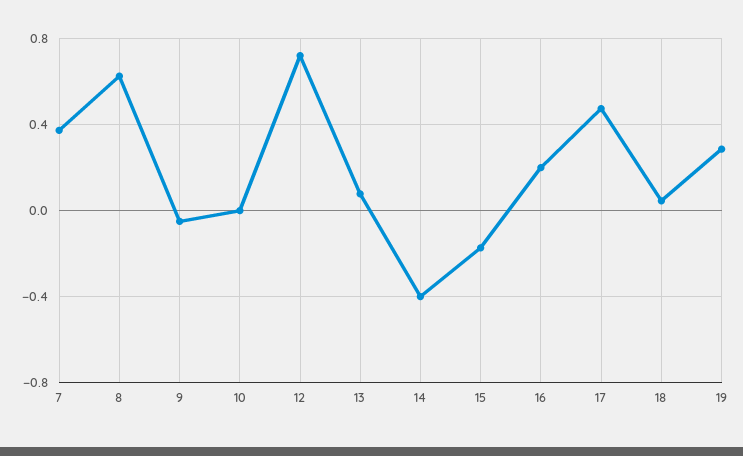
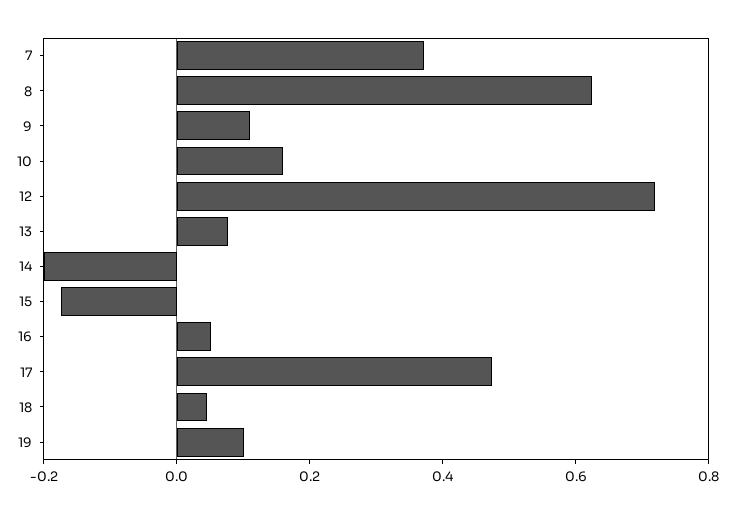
9: -0.05 -> 0.1
10: 0 -> 0.15
14: -0.4 -> -0.2
16: 0.2 -> 0.05
19: 0.3 -> 0.1

